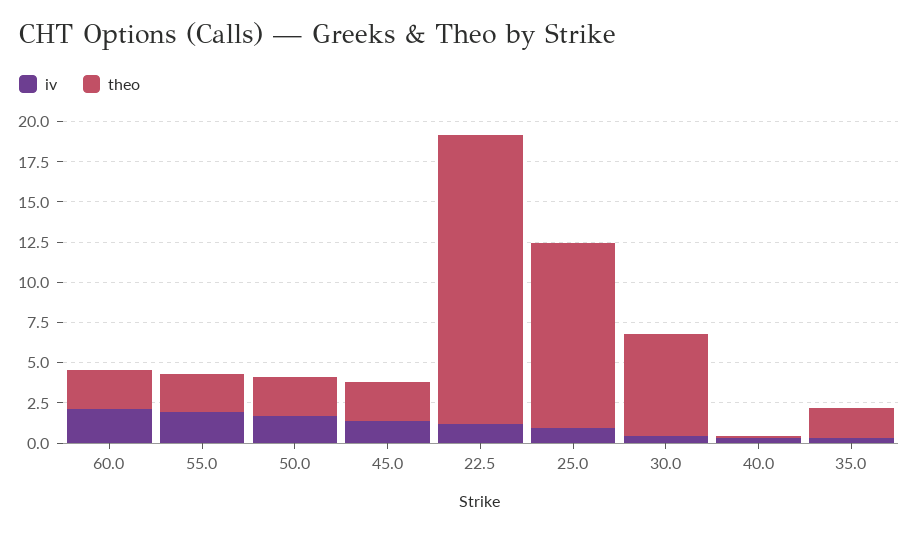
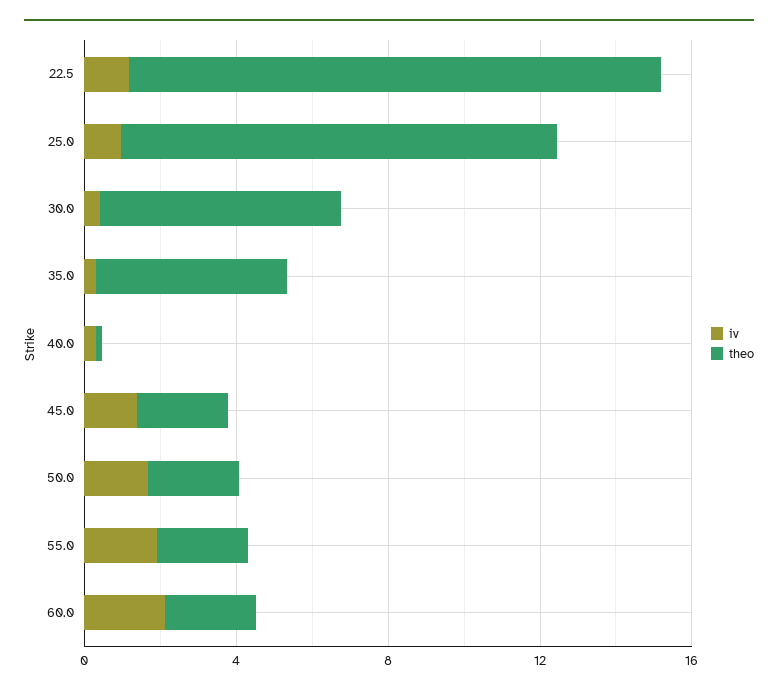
theo, 22.5: 18 -> 14
theo, 35.0: 2 -> 5

